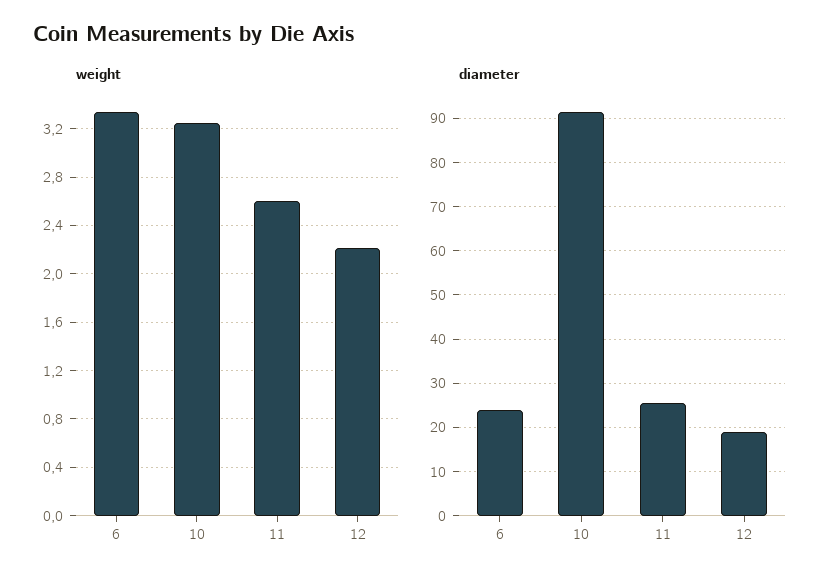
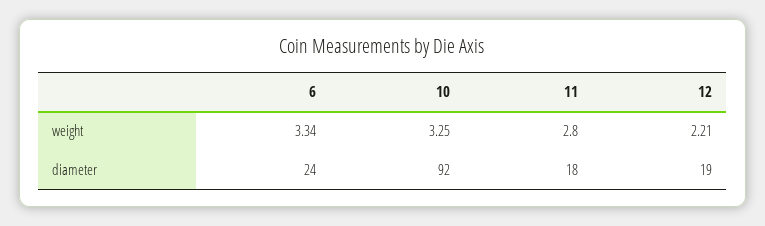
weight, 11: 2.6 -> 2.8
diameter, 11: 26 -> 18

